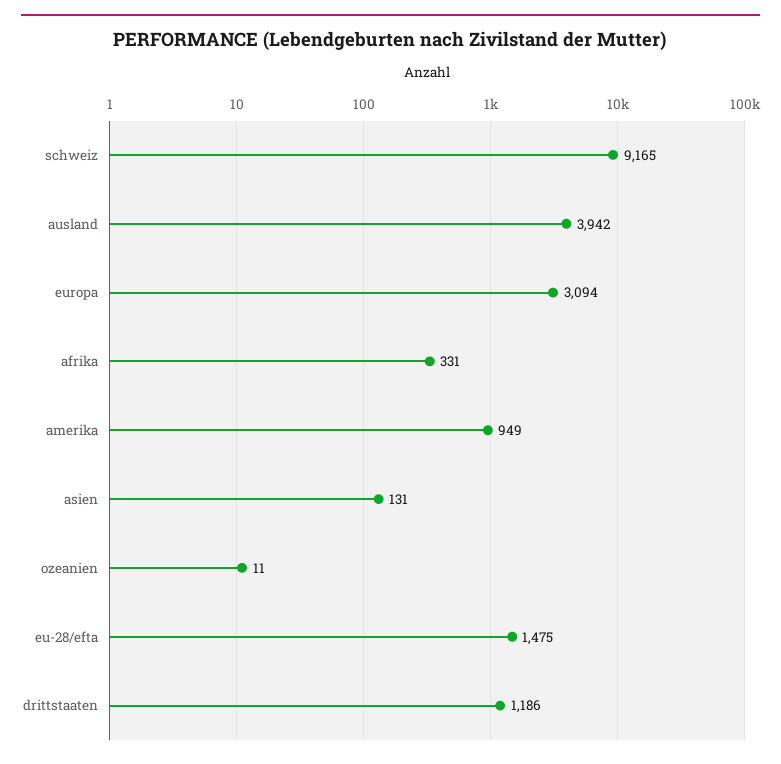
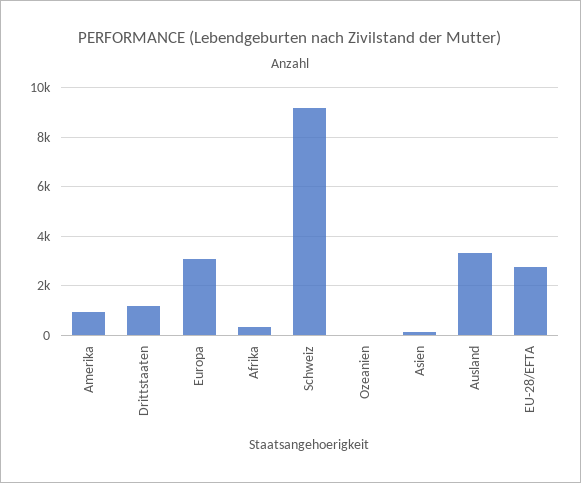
ausland: 3942 -> 3250
eu-28/efta: 1475 -> 2750

